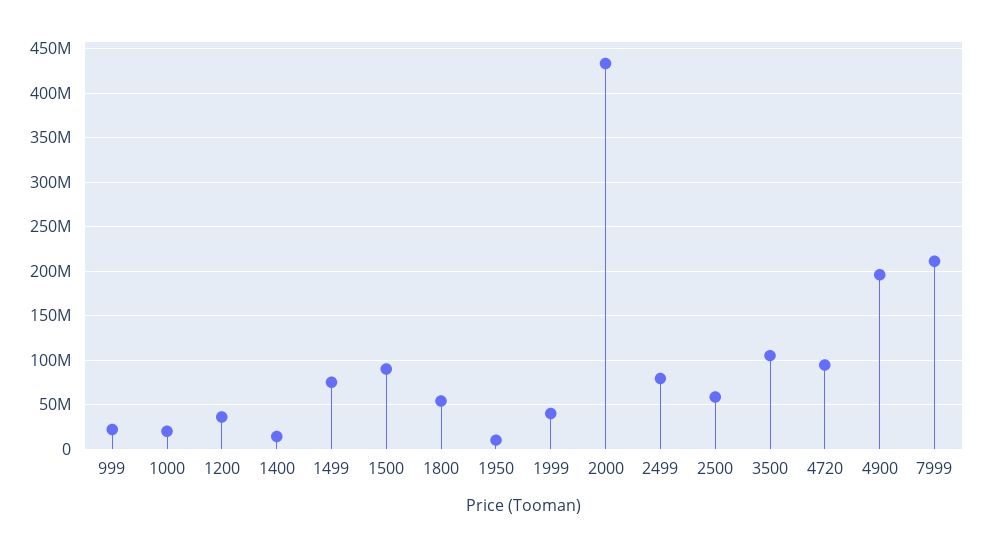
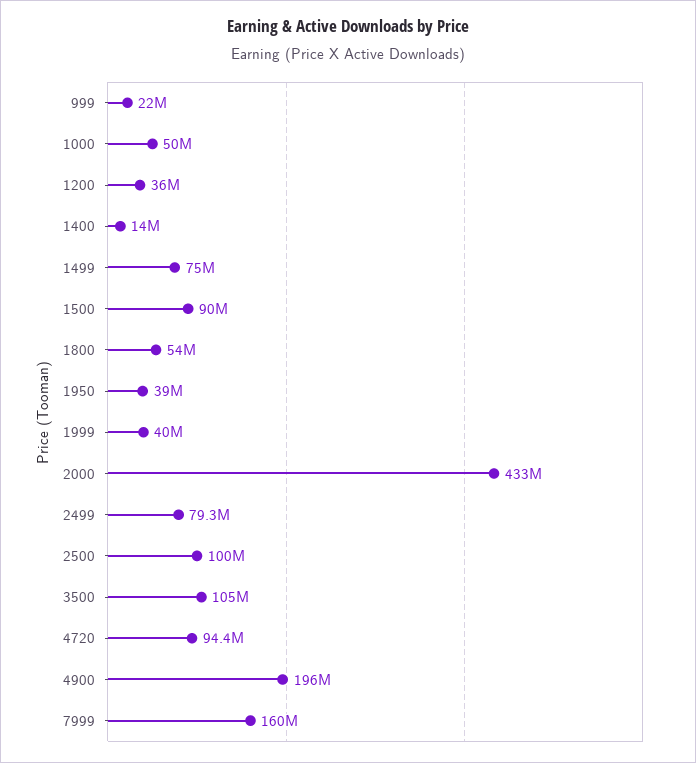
1000: 20000000 -> 50000000
1950: 10000000 -> 39000000
2500: 60000000 -> 100000000
7999: 210000000 -> 160000000

